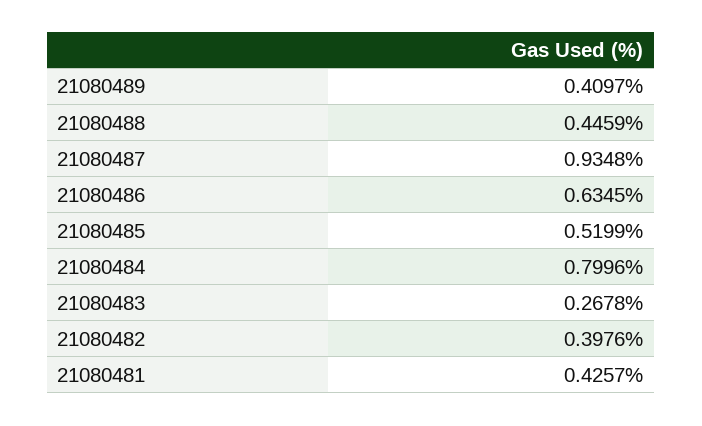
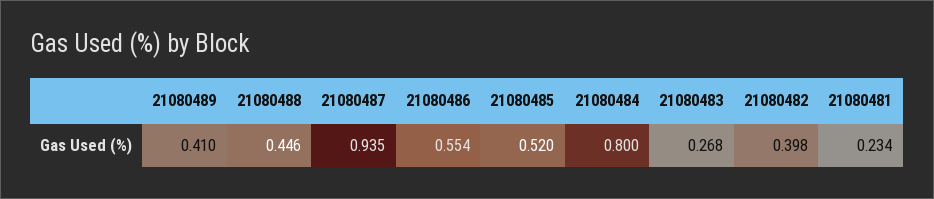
21080486: 0.6345 -> 0.554
21080481: 0.4257 -> 0.234

